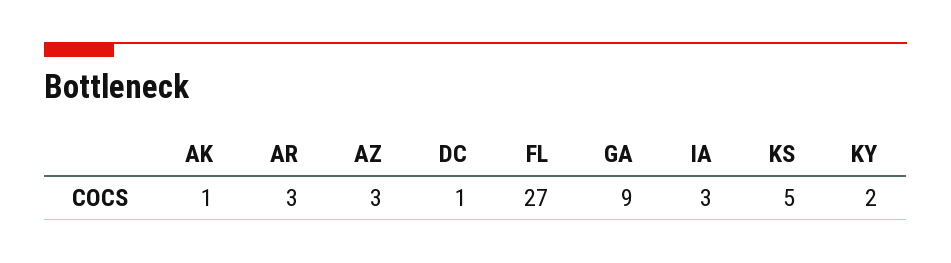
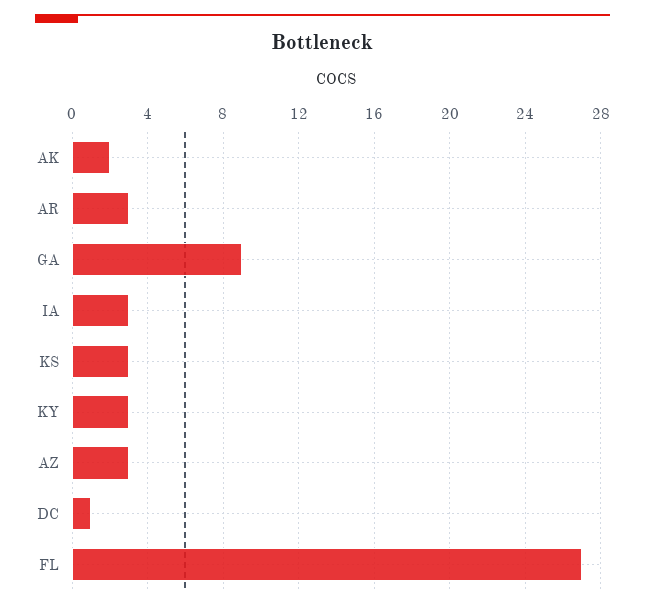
AK: 1 -> 2
KS: 5 -> 3
KY: 2 -> 3

